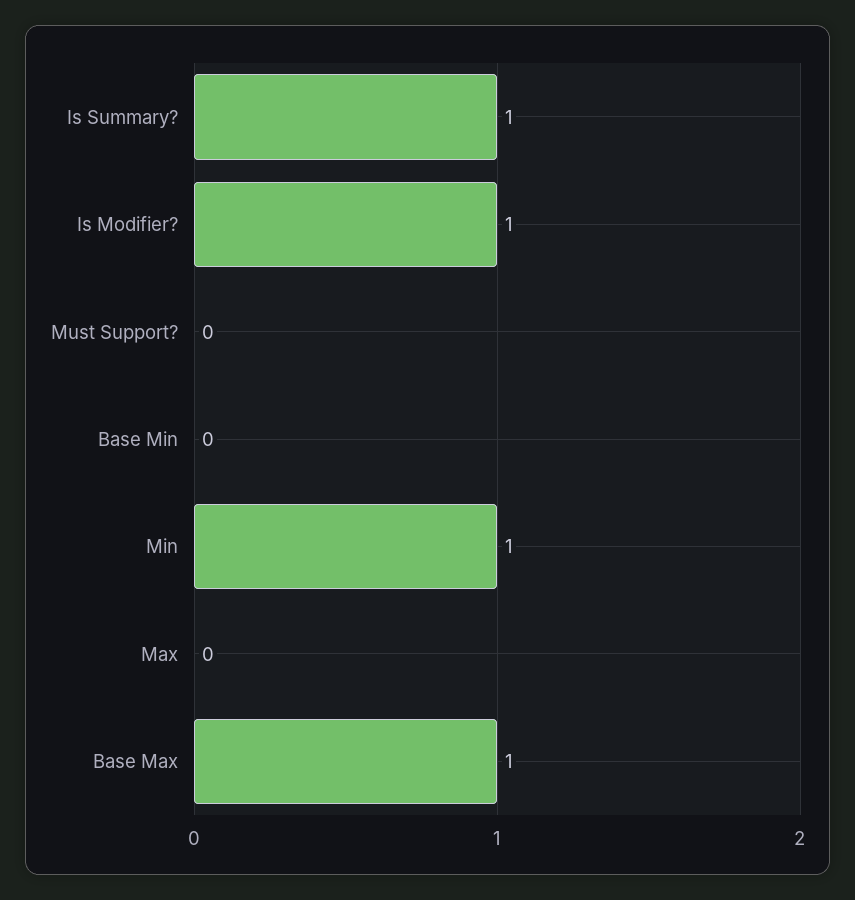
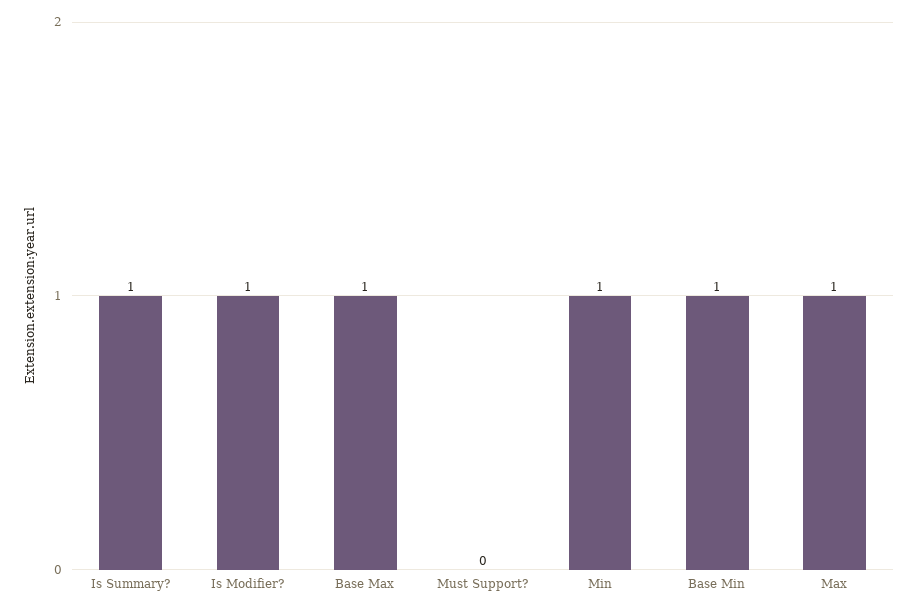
Base Min: 0 -> 1
Max: 0 -> 1

